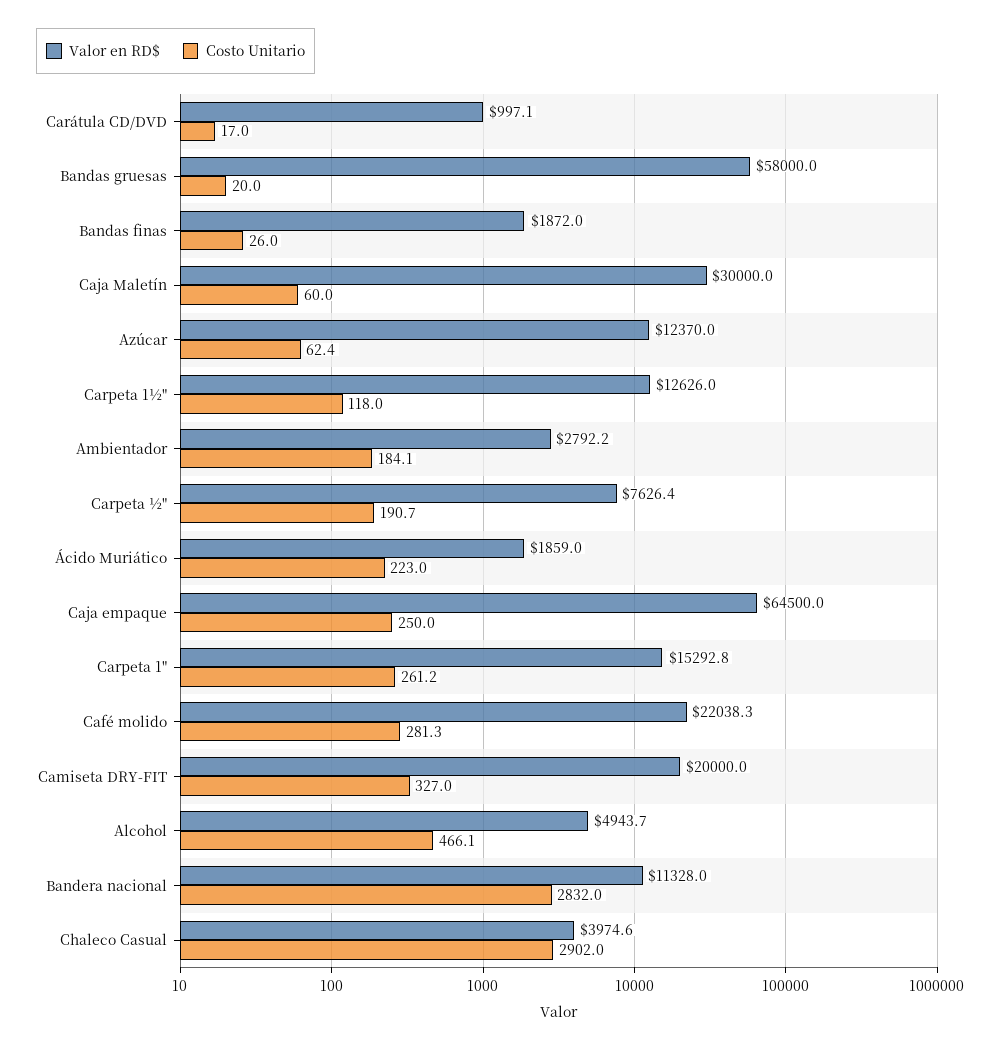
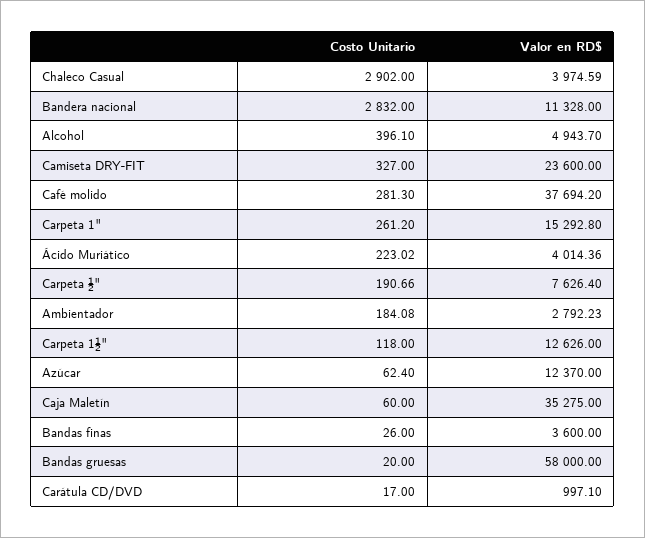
Valor en RD$, Bandas finas: 1872 -> 3600
Valor en RD$, Caja Maletín: 30000 -> 35275
Valor en RD$, Ácido Muriático: 1859 -> 4014.36
Valor en RD$, Caja empaque: 64500 -> none
Costo Unitario, Caja empaque: 250 -> none
Valor en RD$, Café molido: 22038.3 -> 37694.2
Valor en RD$, Camiseta DRY-FIT: 20000 -> 23600
Costo Unitario, Alcohol: 466.1 -> 396.1

